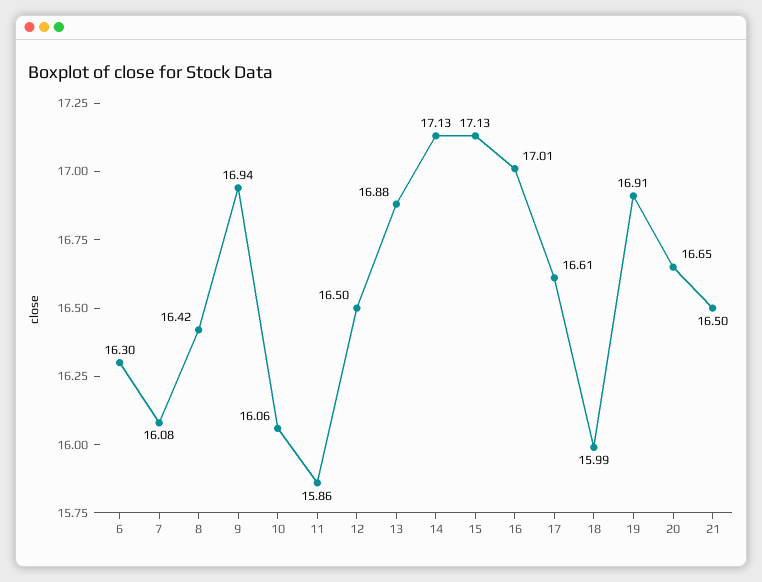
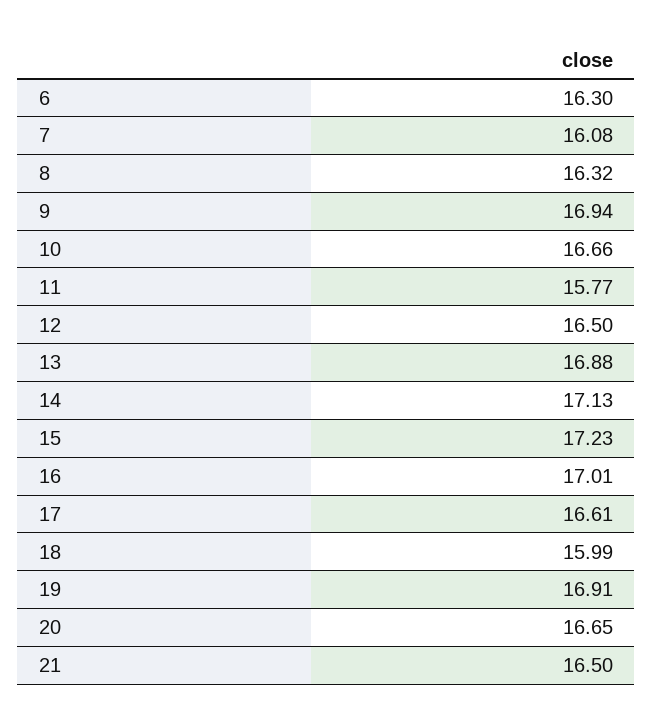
8: 16.42 -> 16.32
10: 16.06 -> 16.66
11: 15.86 -> 15.77
15: 17.13 -> 17.23

